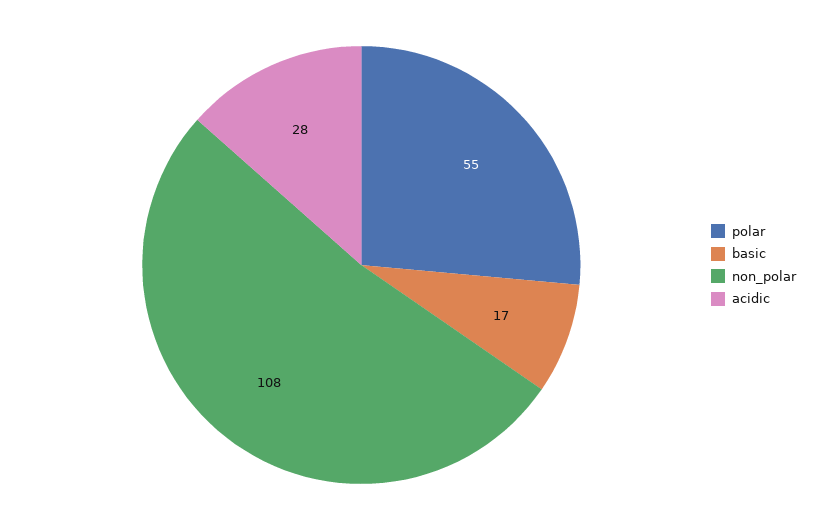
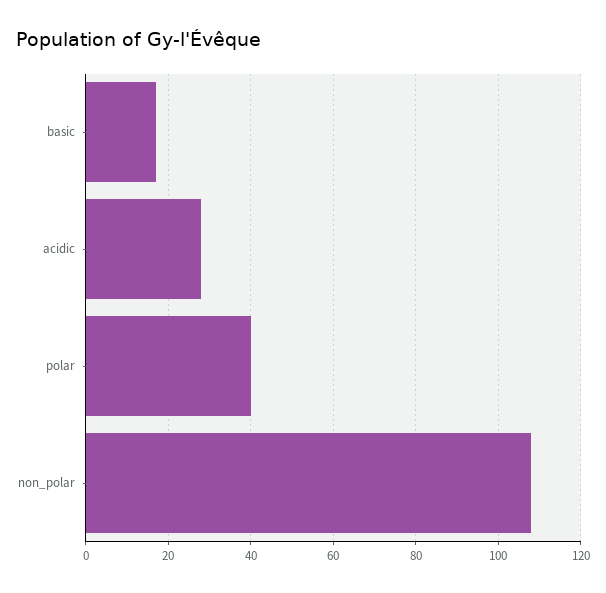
polar: 55 -> 40

